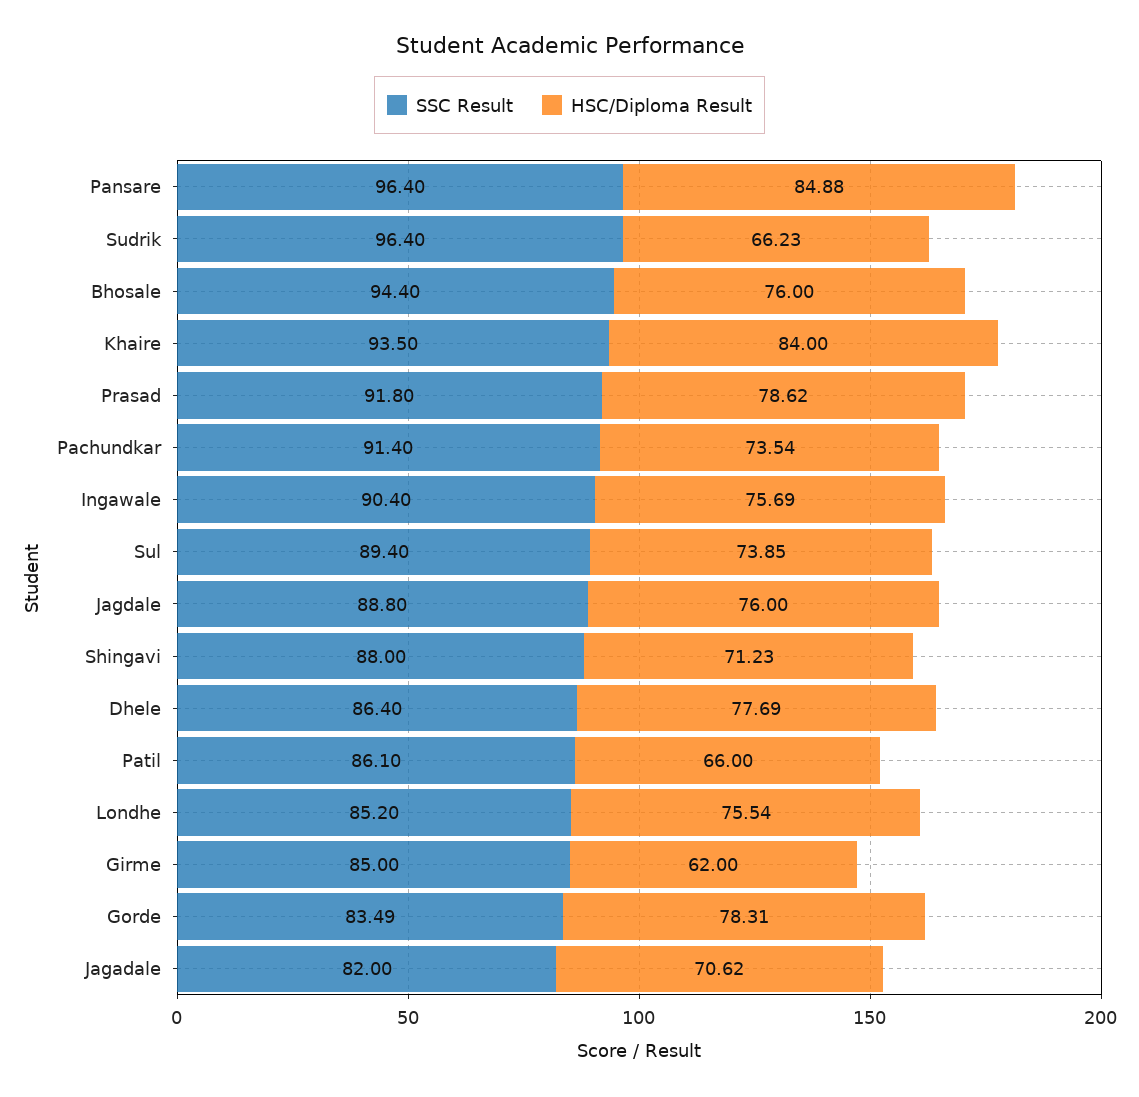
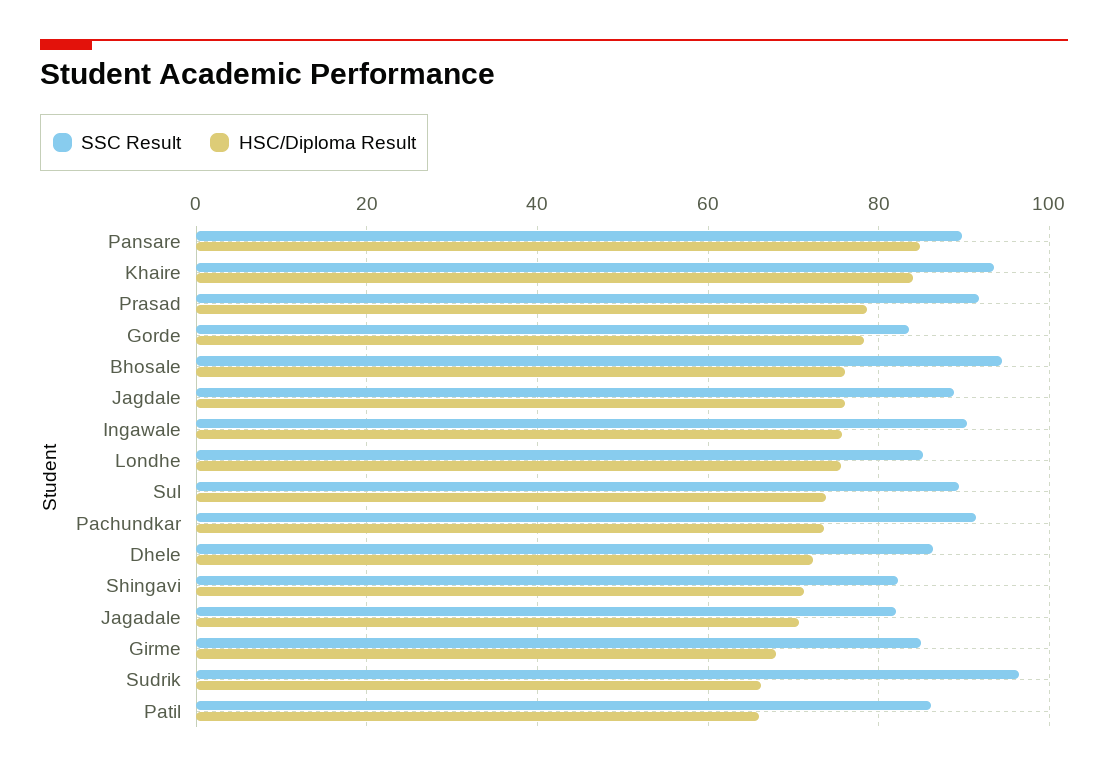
SSC Result, Pansare: 96.4 -> 90
SSC Result, Shingavi: 88 -> 82
HSC/Diploma Result, Dhele: 77.69 -> 72
HSC/Diploma Result, Girme: 62 -> 68

